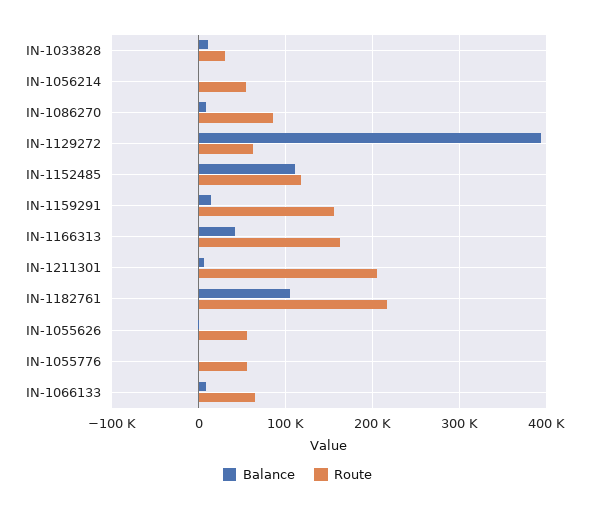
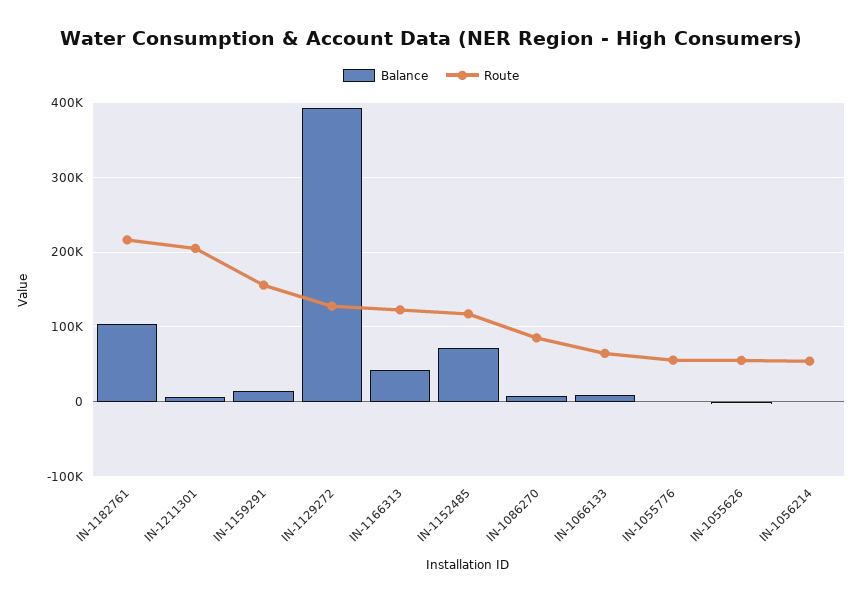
Balance, IN-1033828: 10000 -> none
Route, IN-1033828: 30000 -> none
Route, IN-1129272: 60000 -> 130000
Balance, IN-1152485: 110000 -> 70000
Route, IN-1166313: 160000 -> 120000

